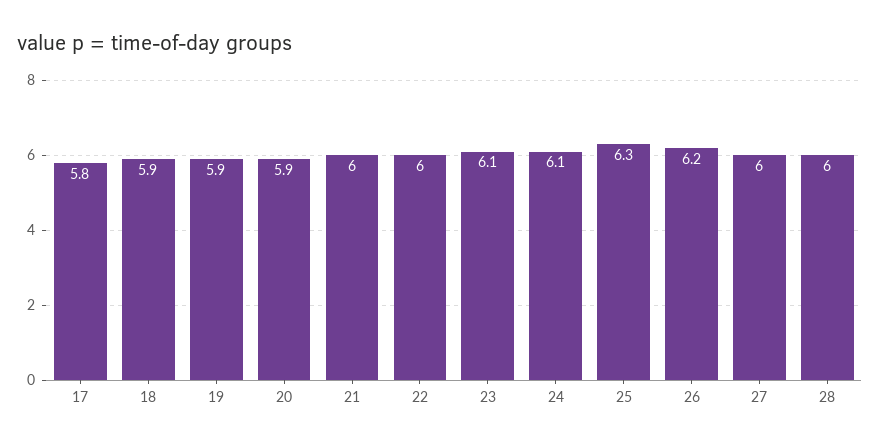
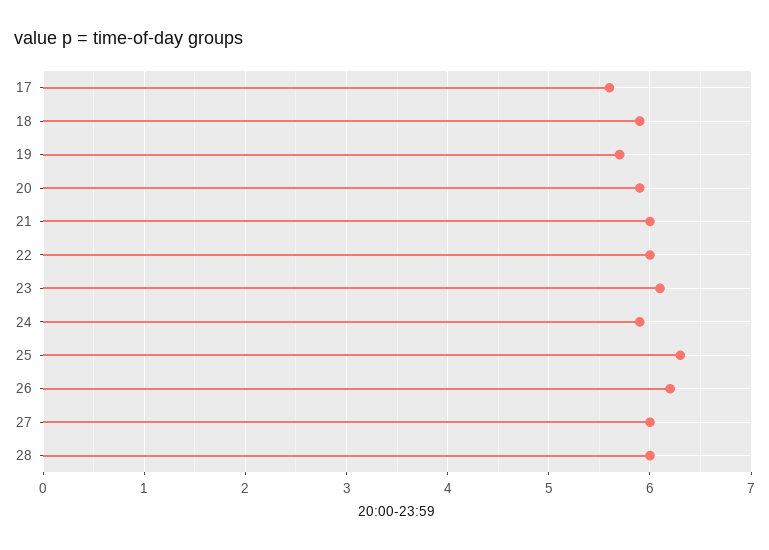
17: 5.8 -> 5.6
19: 5.9 -> 5.7
24: 6.1 -> 5.9

